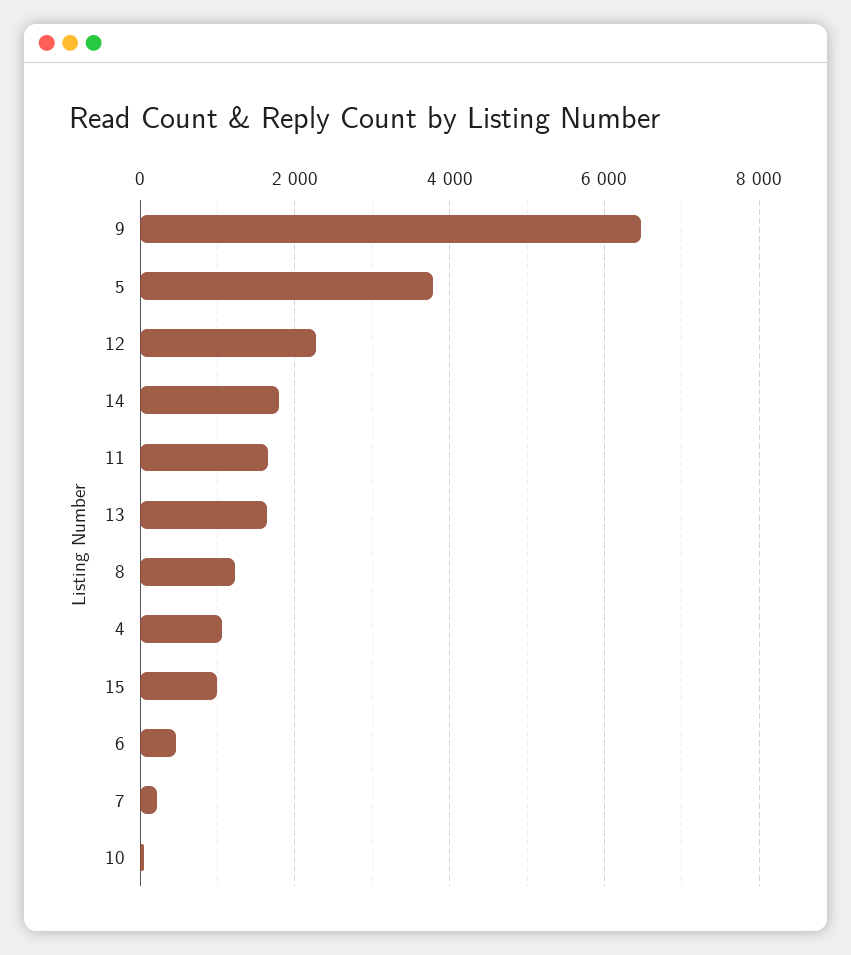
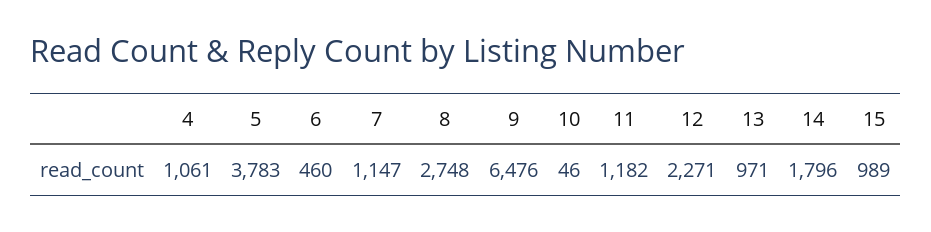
11: 1600 -> 1182
13: 1600 -> 971
8: 1200 -> 2748
7: 200 -> 1147

